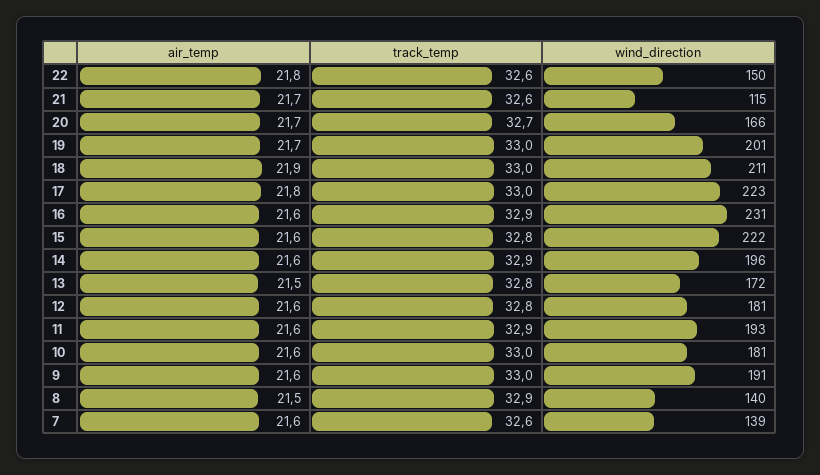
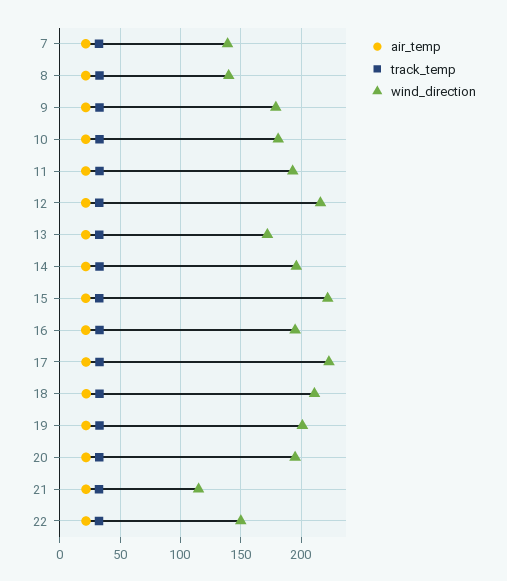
wind_direction, 20: 166 -> 195
wind_direction, 16: 231 -> 195
wind_direction, 12: 181 -> 215
wind_direction, 9: 191 -> 180

